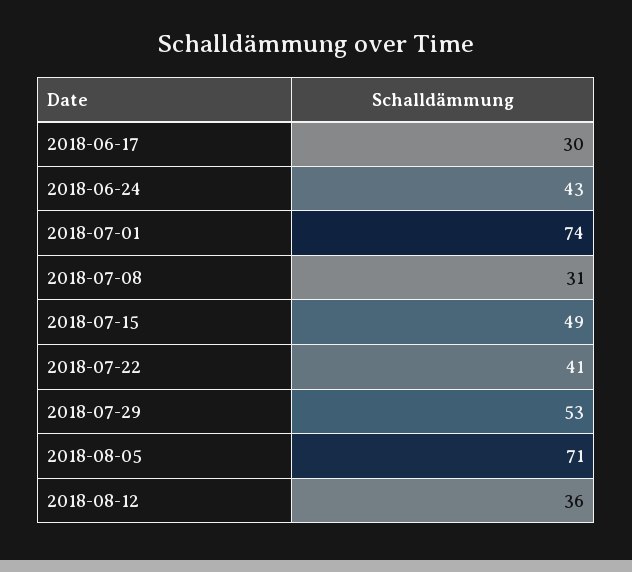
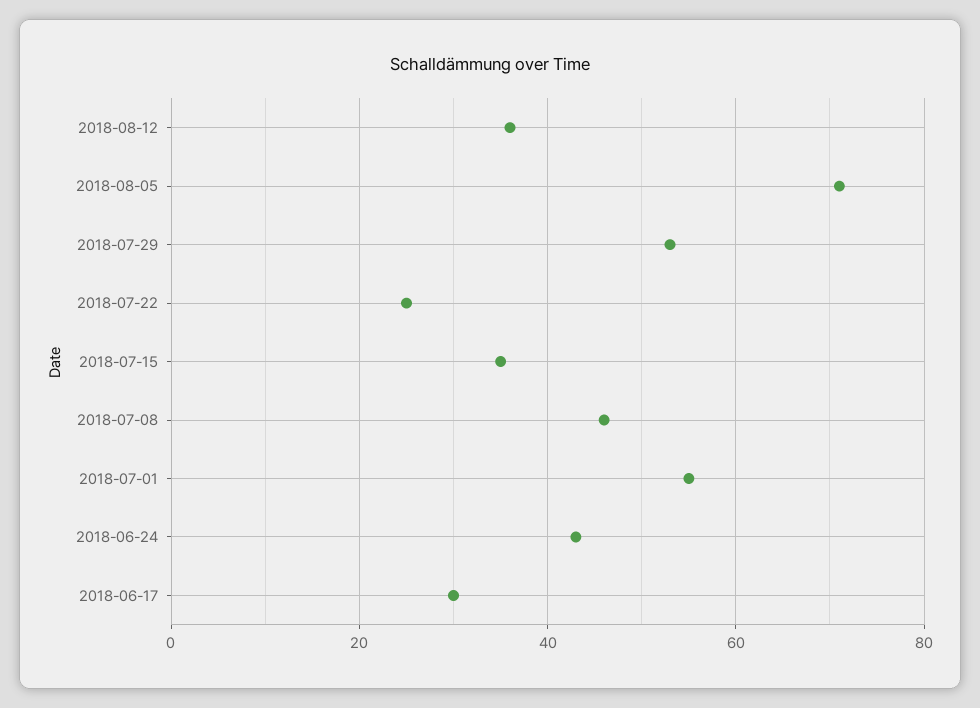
2018-07-01: 74 -> 55
2018-07-08: 31 -> 45
2018-07-15: 49 -> 35
2018-07-22: 41 -> 25

